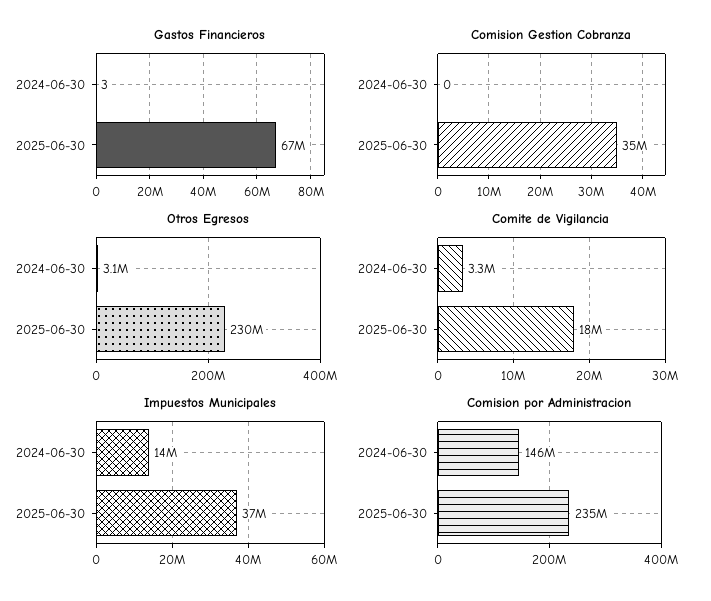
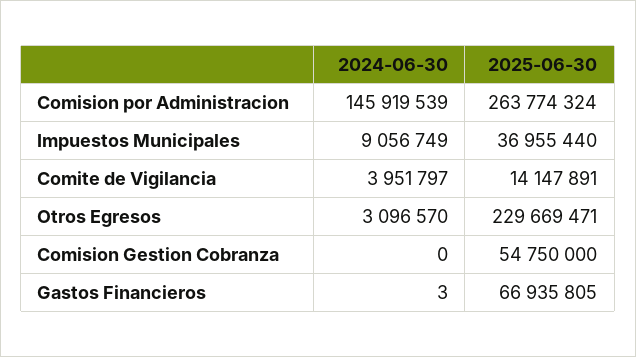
Comision Gestion Cobranza, 2025-06-30: 35000000 -> 54750000
Comite de Vigilancia, 2024-06-30: 3300000 -> 3951797
Comite de Vigilancia, 2025-06-30: 18000000 -> 14147891
Impuestos Municipales, 2024-06-30: 14000000 -> 9056749
Comision por Administracion, 2025-06-30: 235000000 -> 263774324

